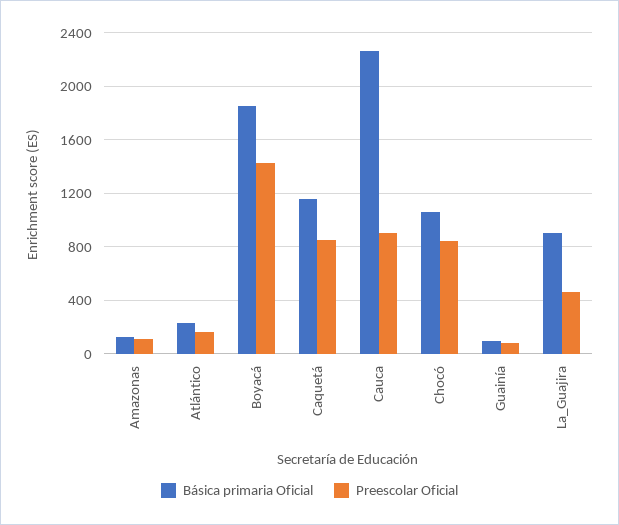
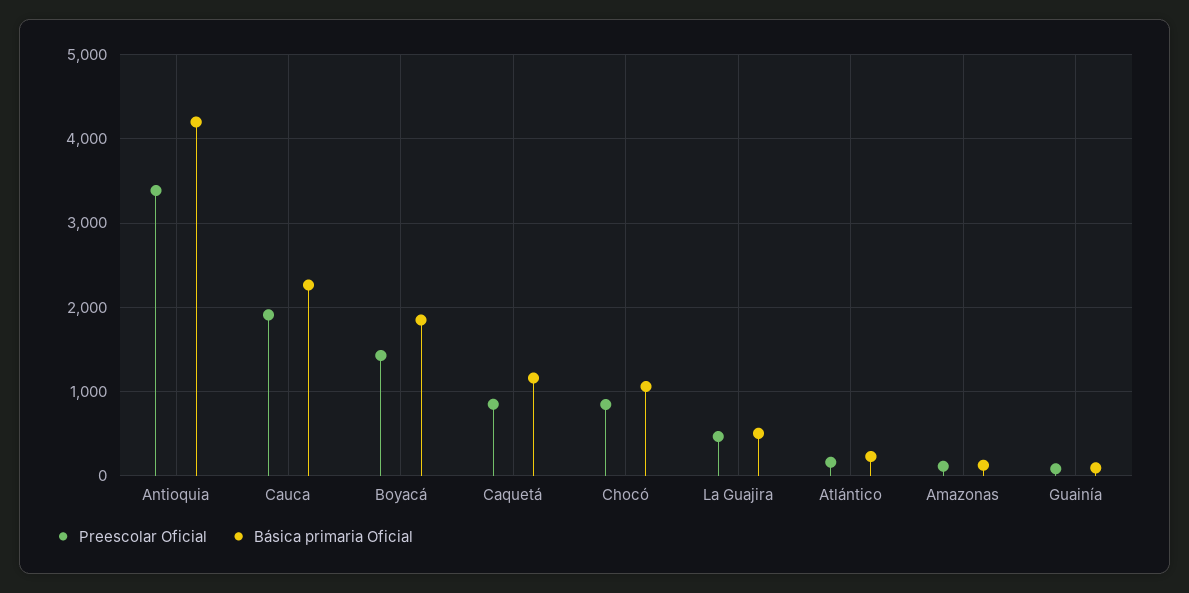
Preescolar Oficial, Cauca: 900 -> 1900
Básica primaria Oficial, La_Guajira: 900 -> 500
Preescolar Oficial, Antioquia: none -> 3400
Básica primaria Oficial, Antioquia: none -> 4200

